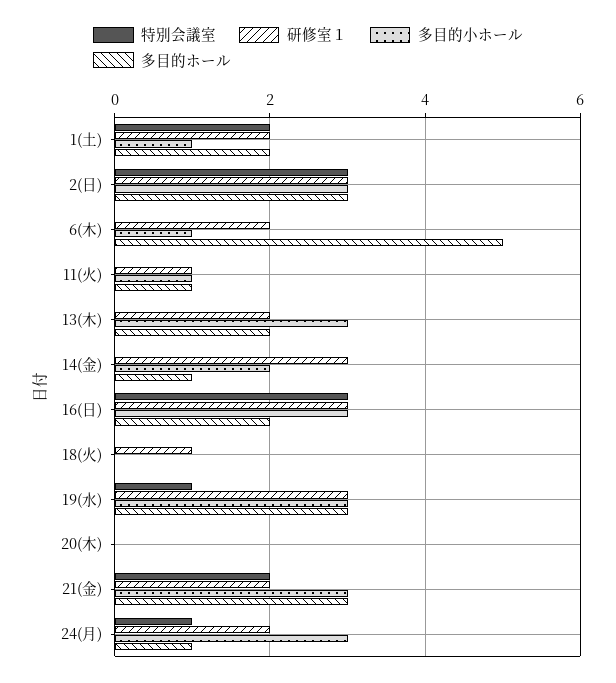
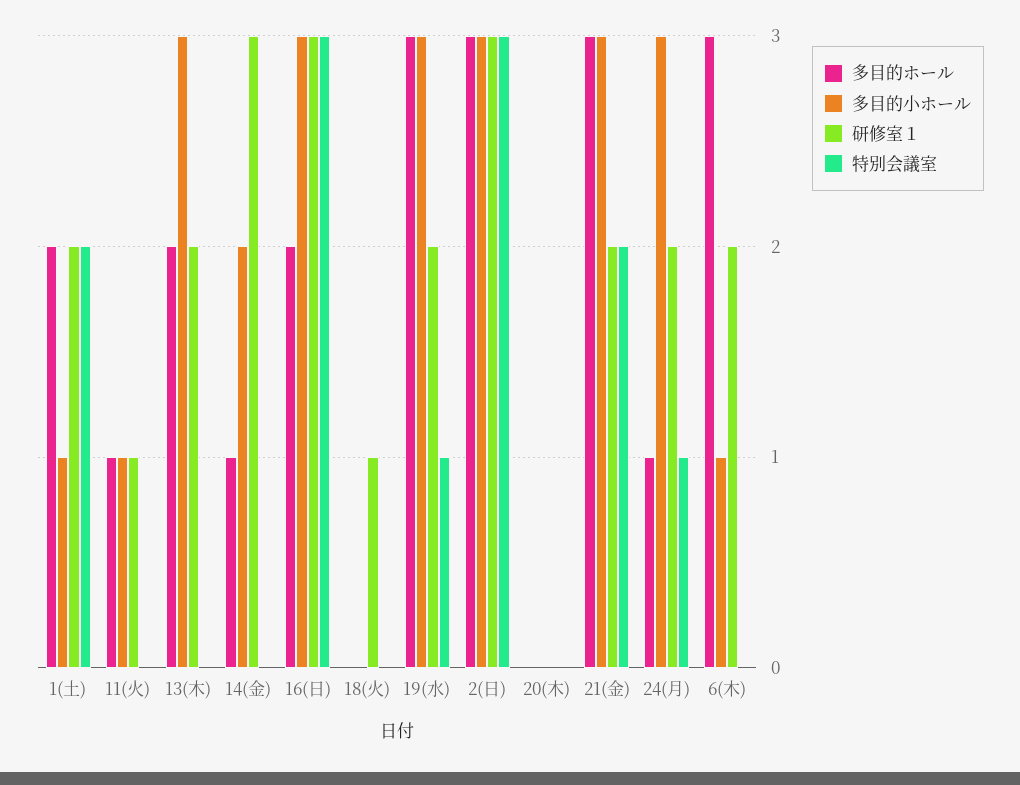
多目的ホール, 6(木): 5 -> 3
研修室１, 19(水): 3 -> 2

